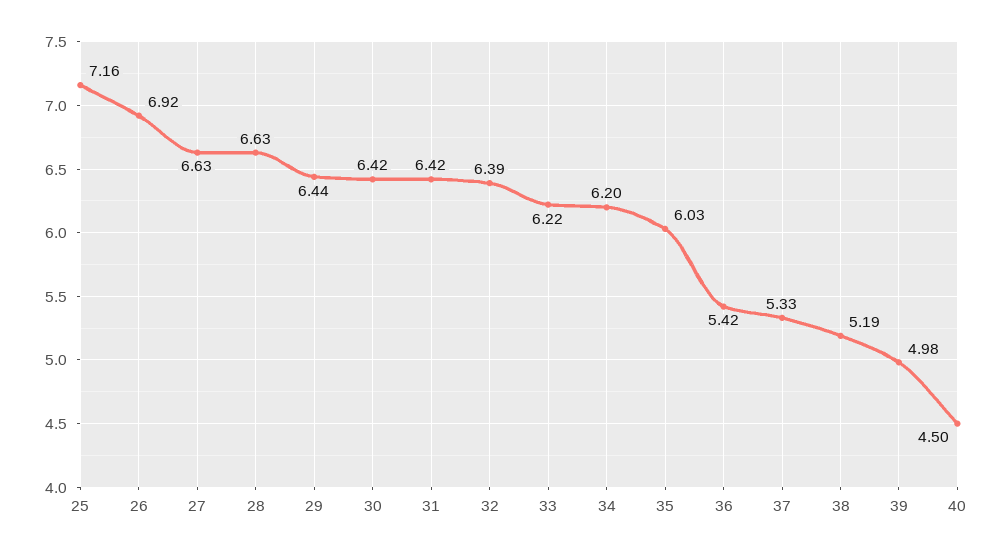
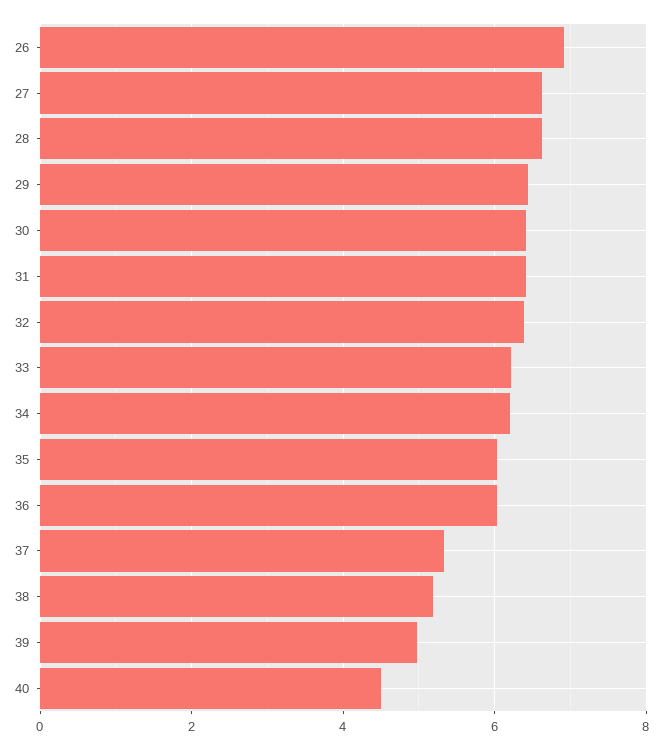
25: 7.16 -> none
36: 5.42 -> 6

